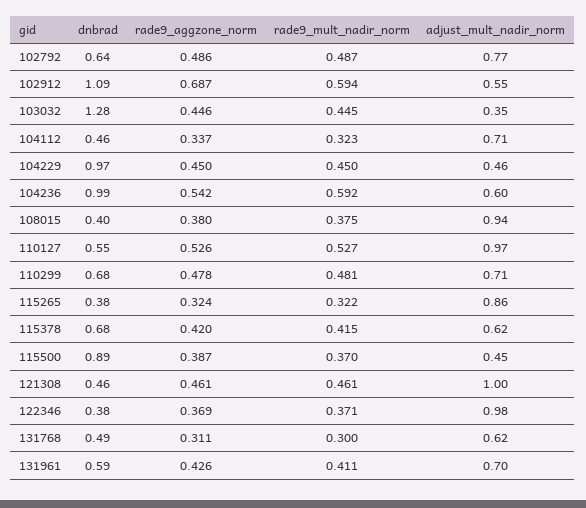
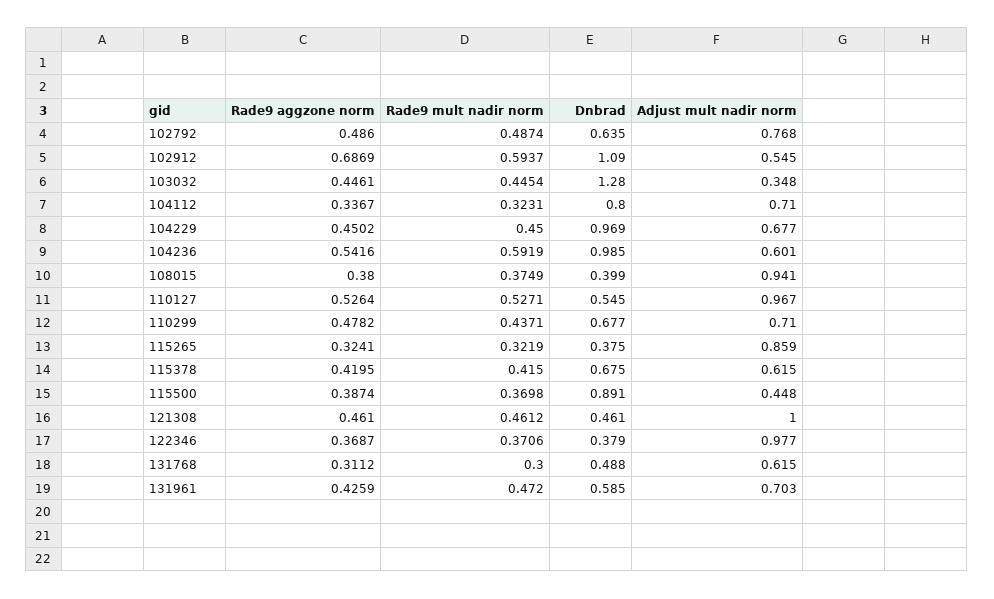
dnbrad, 104112: 0.46 -> 0.8
adjust_mult_nadir_norm, 104229: 0.46 -> 0.677
rade9_mult_nadir_norm, 110299: 0.481 -> 0.4371
rade9_mult_nadir_norm, 131961: 0.411 -> 0.472

